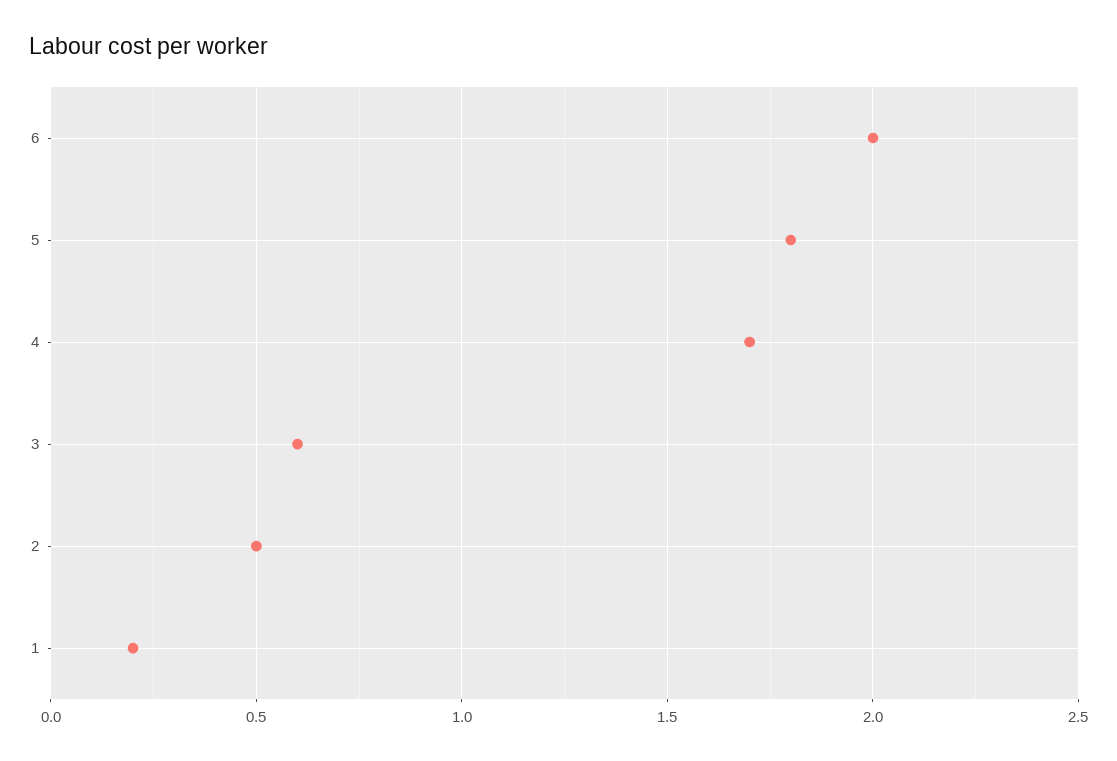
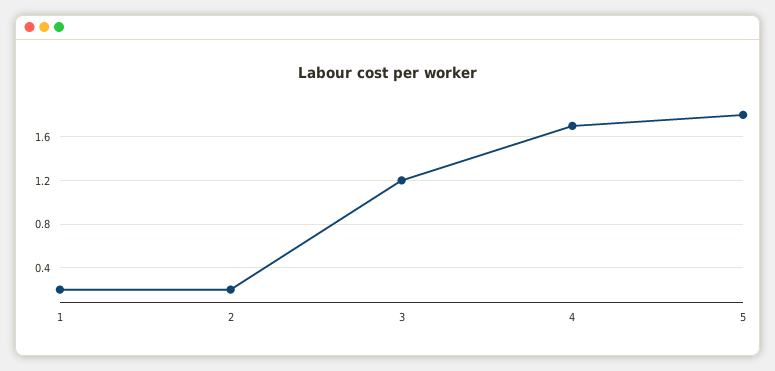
6: 2 -> none
3: 0.6 -> 1.2
2: 0.5 -> 0.2

